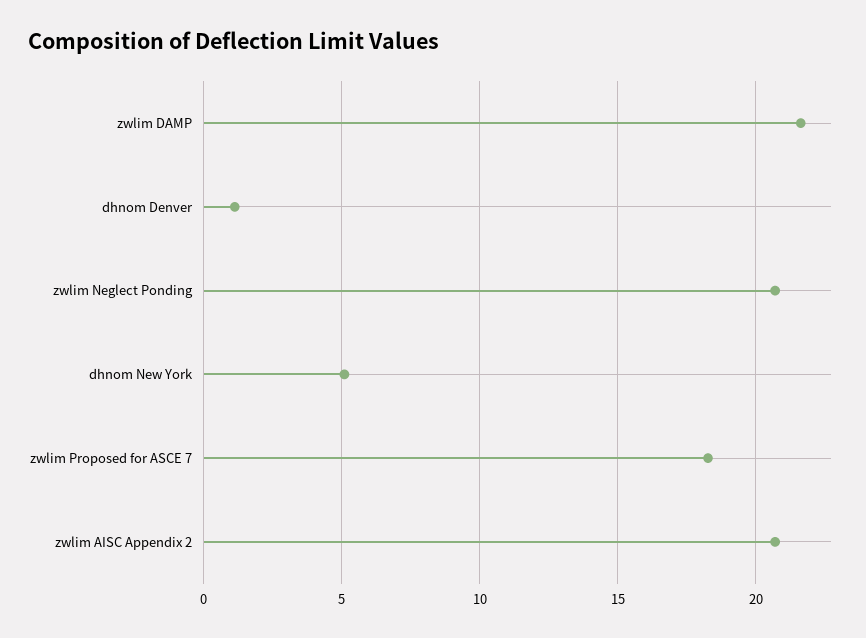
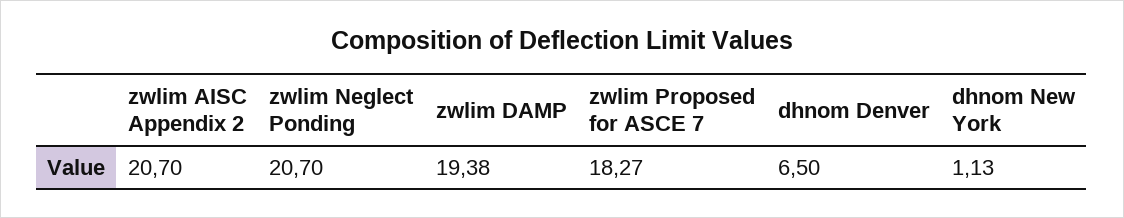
zwlim DAMP: 21.5 -> 19.38
dhnom Denver: 1 -> 6.5
dhnom New York: 5 -> 1.13

